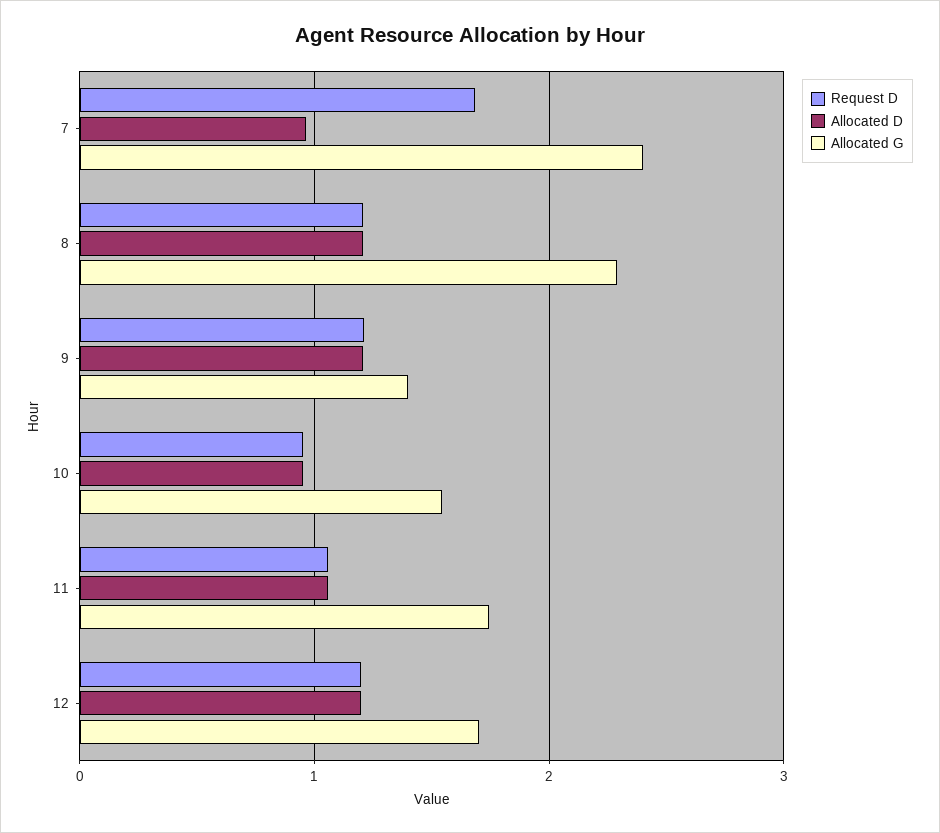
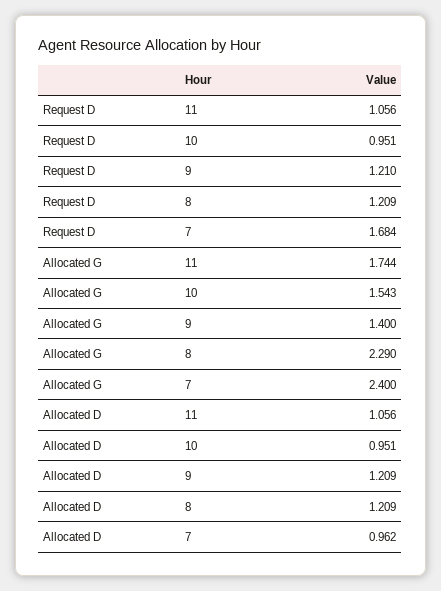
Request D, 12: 1.2 -> none
Allocated D, 12: 1.2 -> none
Allocated G, 12: 1.7 -> none

